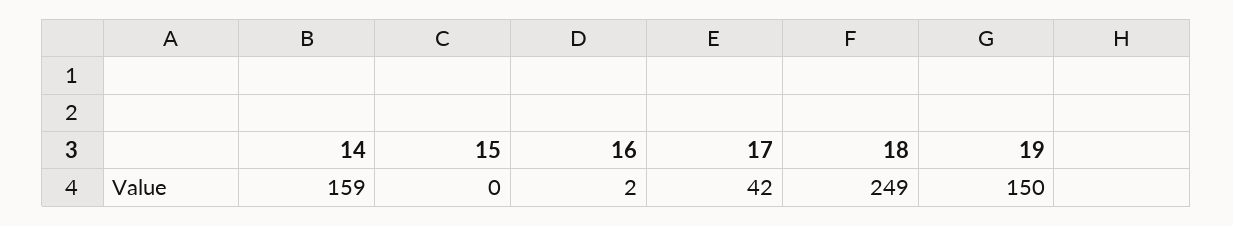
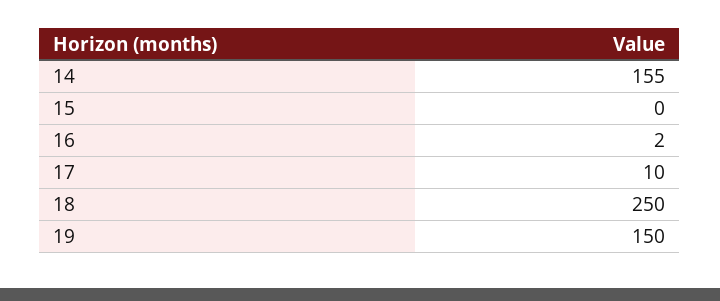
14: 159 -> 155
17: 42 -> 10
18: 249 -> 250

